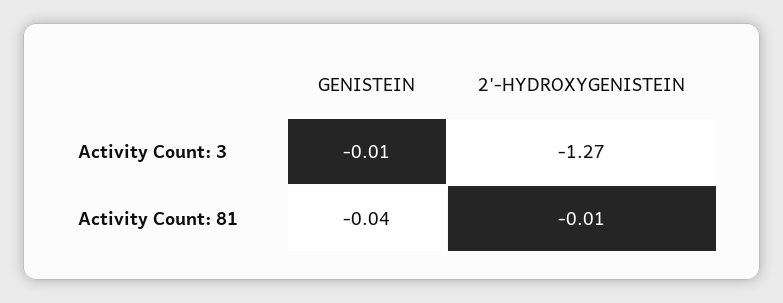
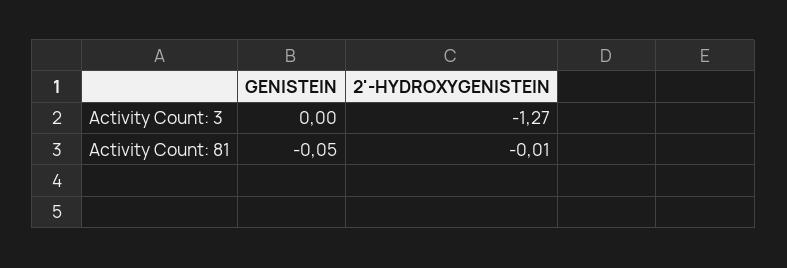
GENISTEIN, Activity Count: 3: -0.01 -> 0
GENISTEIN, Activity Count: 81: -0.04 -> -0.05

